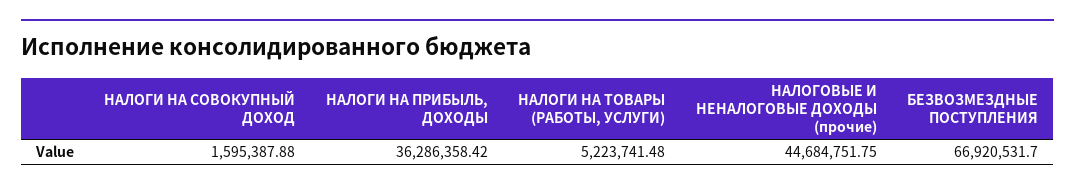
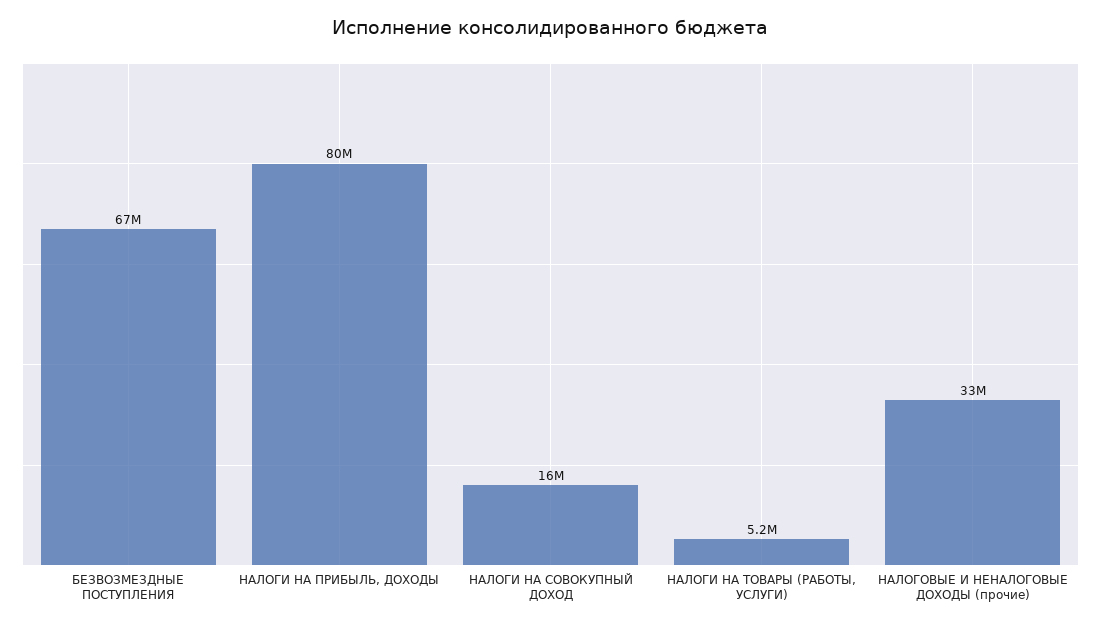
НАЛОГИ НА СОВОКУПНЫЙ ДОХОД: 1595387.88 -> 16000000
НАЛОГИ НА ПРИБЫЛЬ, ДОХОДЫ: 36286358.42 -> 80000000
НАЛОГОВЫЕ И НЕНАЛОГОВЫЕ ДОХОДЫ (прочие): 44684751.75 -> 33000000

